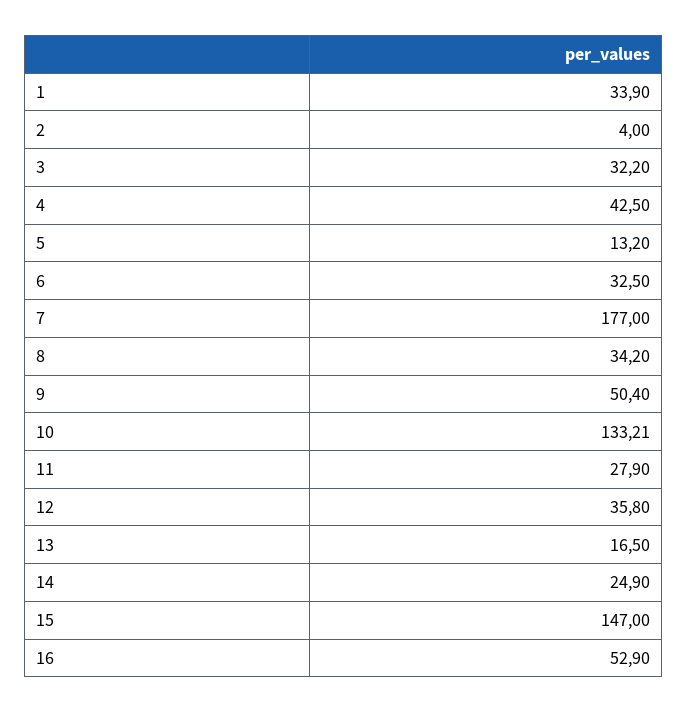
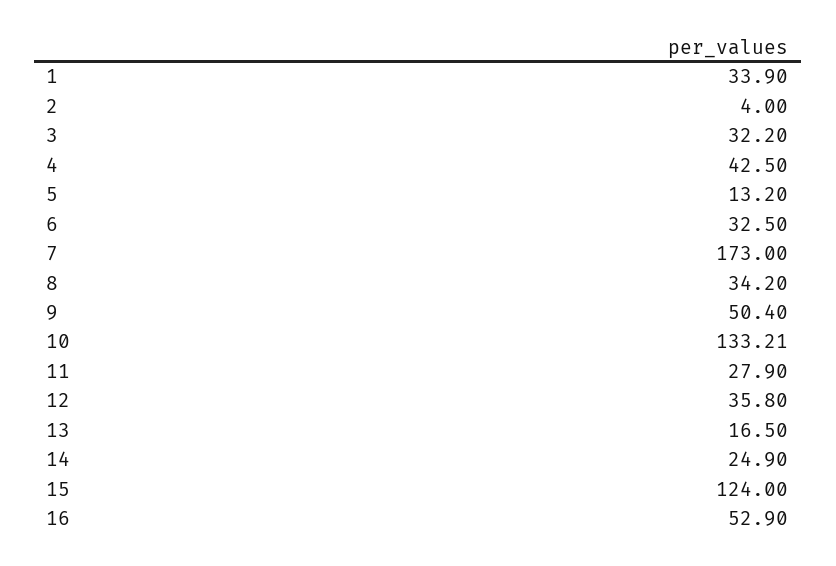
7: 177 -> 173
15: 147 -> 124

